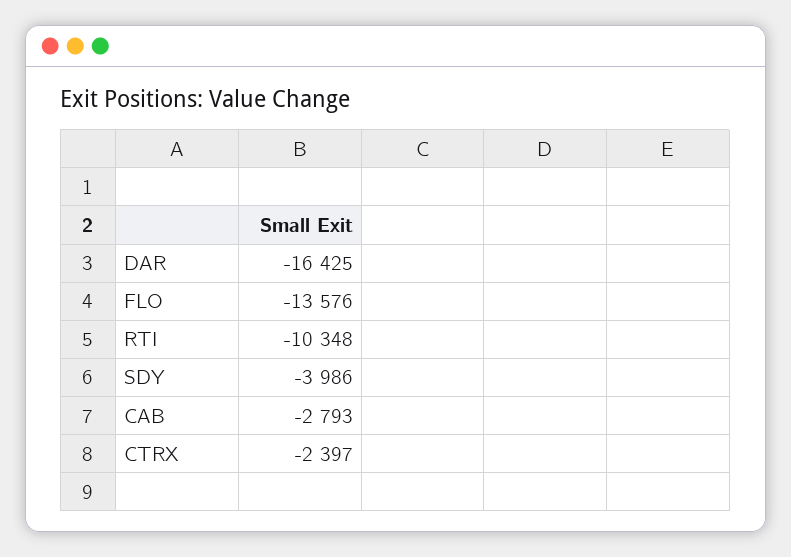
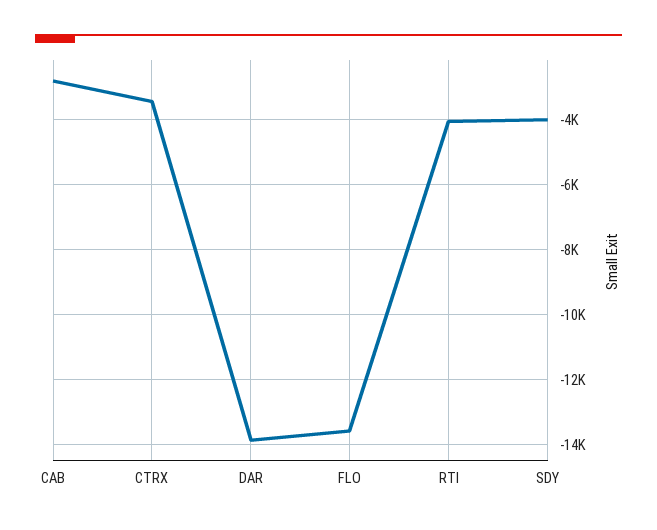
DAR: -16425 -> -13800
RTI: -10348 -> -4000
CTRX: -2397 -> -3400

